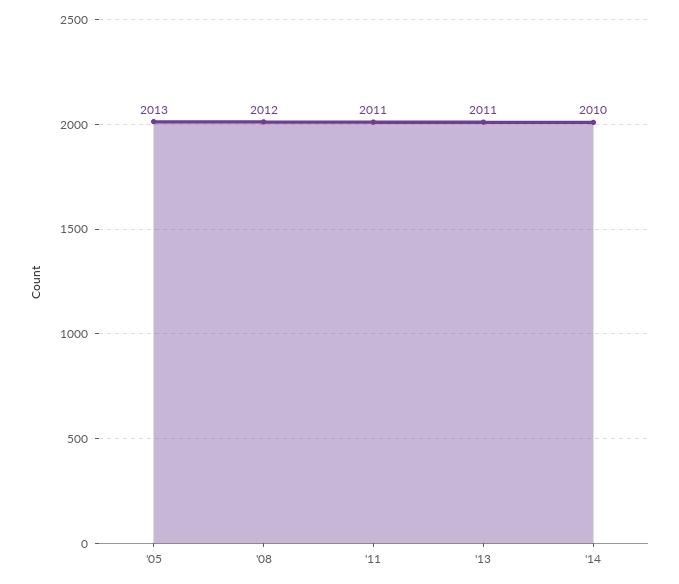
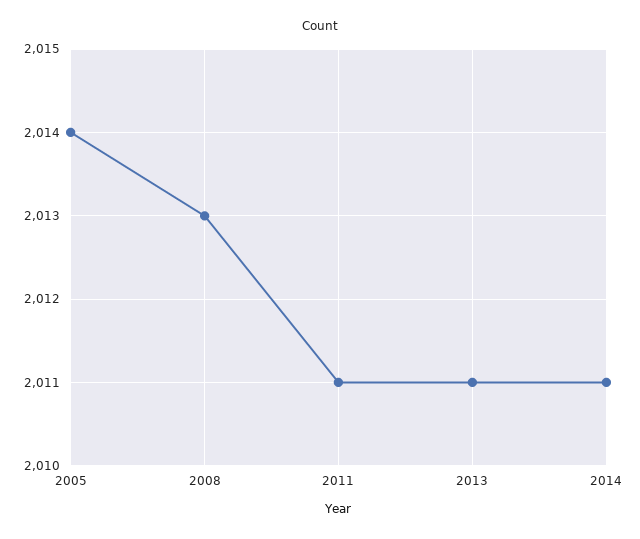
'05: 2013 -> 2014
'08: 2012 -> 2013
'14: 2010 -> 2011

